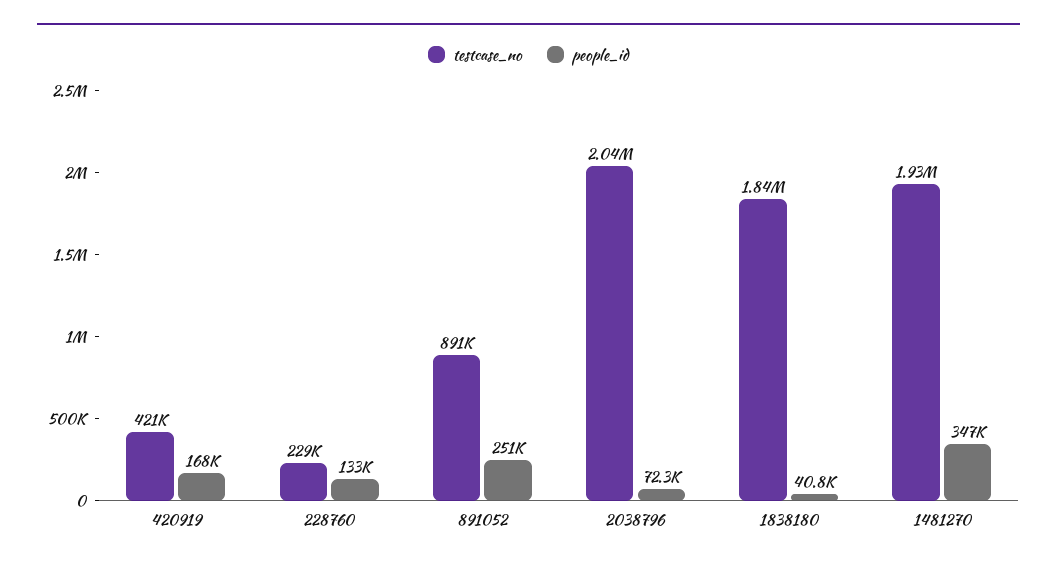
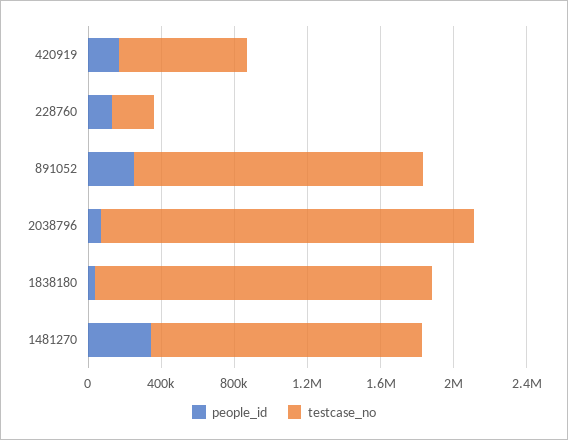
testcase_no, 420919: 421000 -> 700000
testcase_no, 891052: 891000 -> 1600000
testcase_no, 1481270: 1930000 -> 1500000

